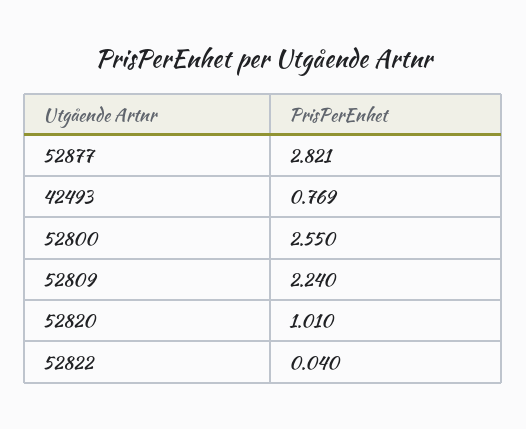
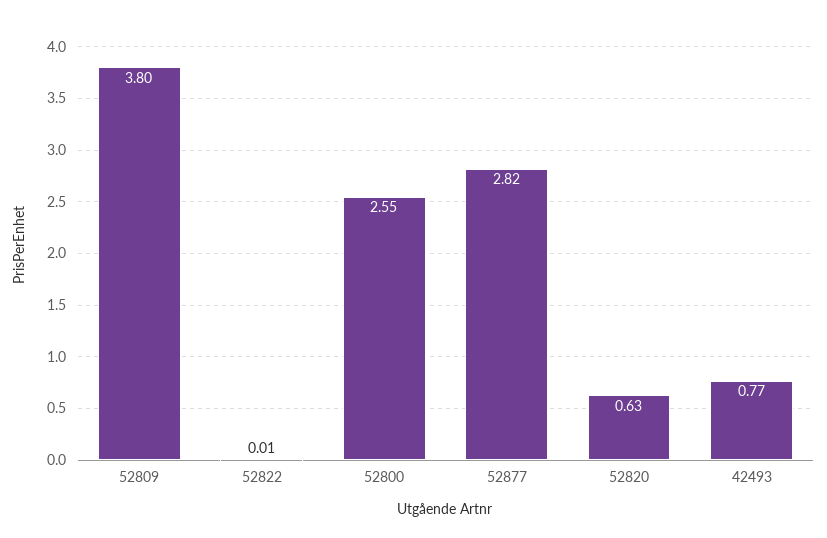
52809: 2.24 -> 3.8
52820: 1.01 -> 0.63
52822: 0.04 -> 0.01

